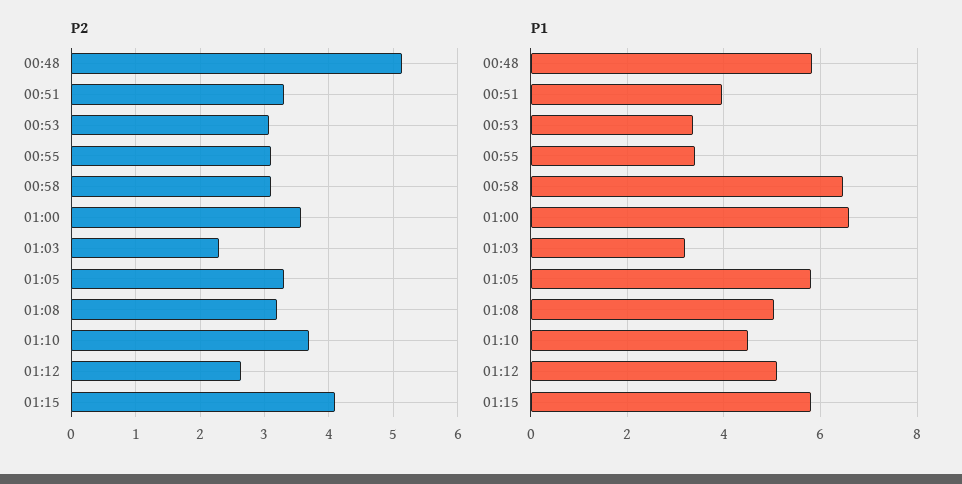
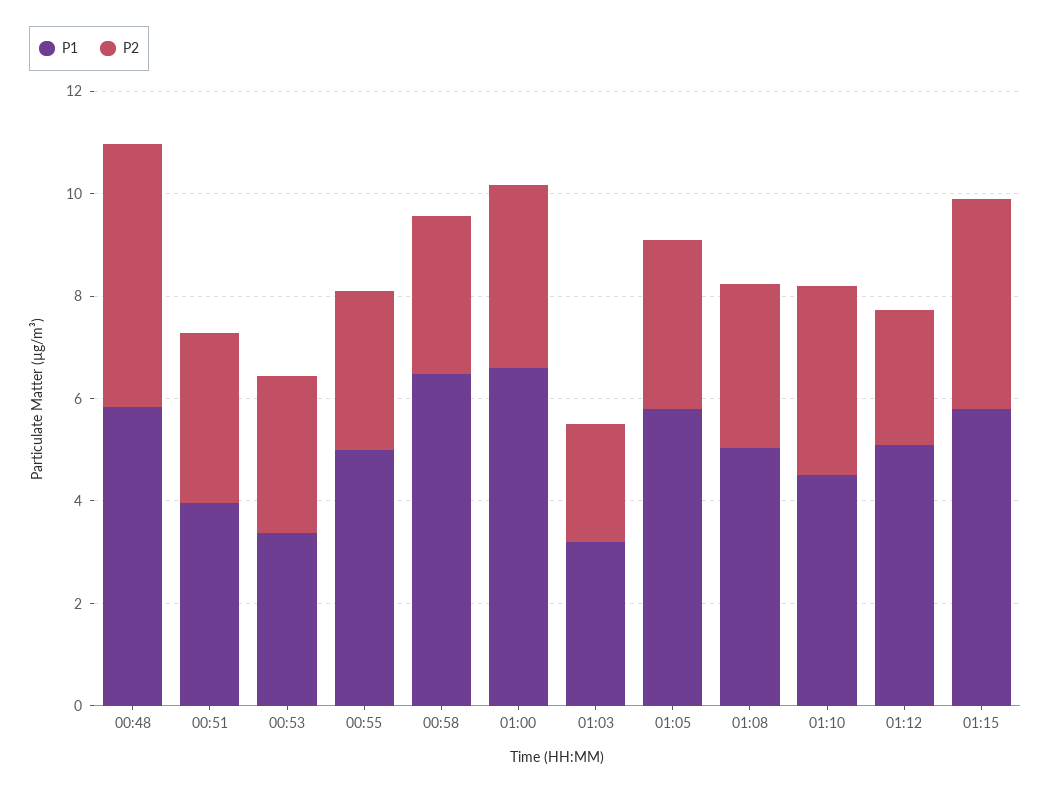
P1, 00:55: 3.4 -> 5

